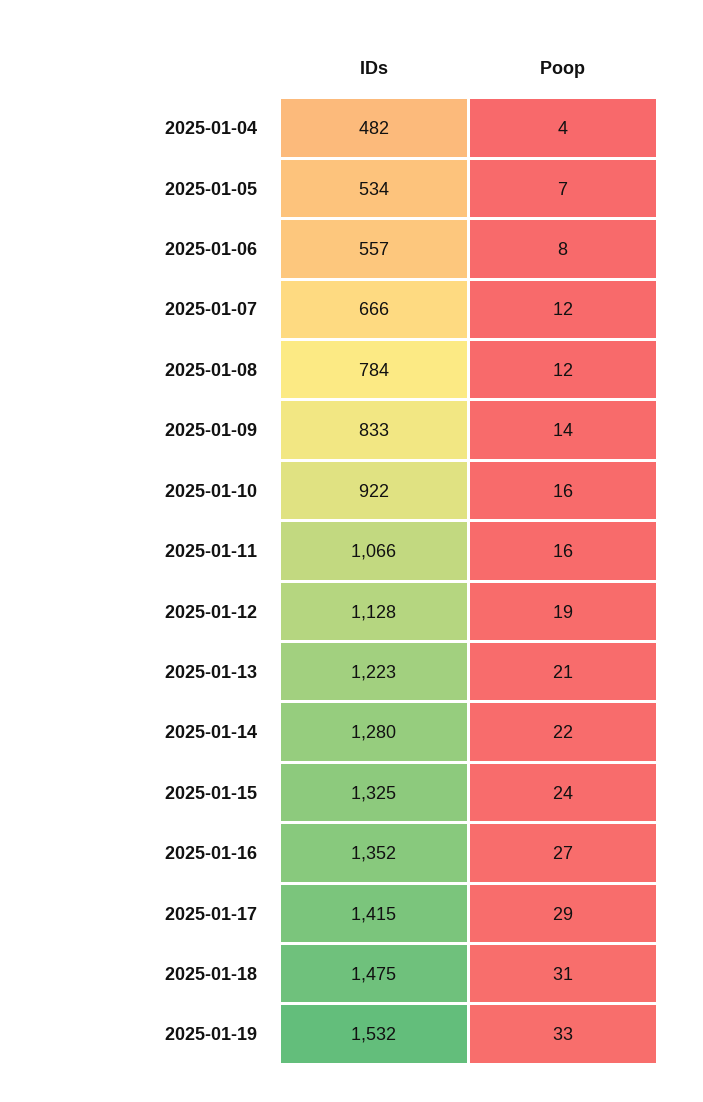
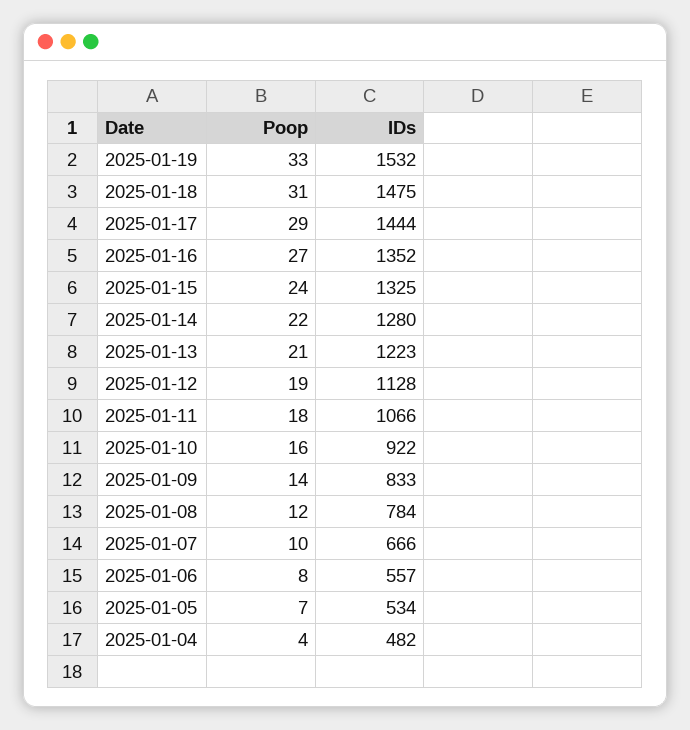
Poop, 2025-01-07: 12 -> 10
Poop, 2025-01-11: 16 -> 18
IDs, 2025-01-17: 1415 -> 1444

